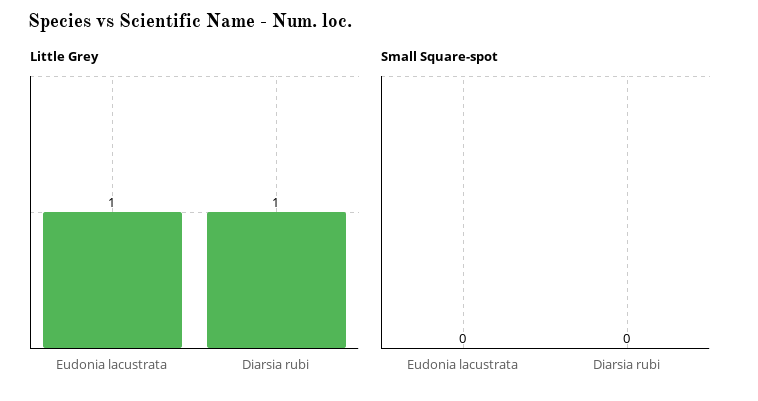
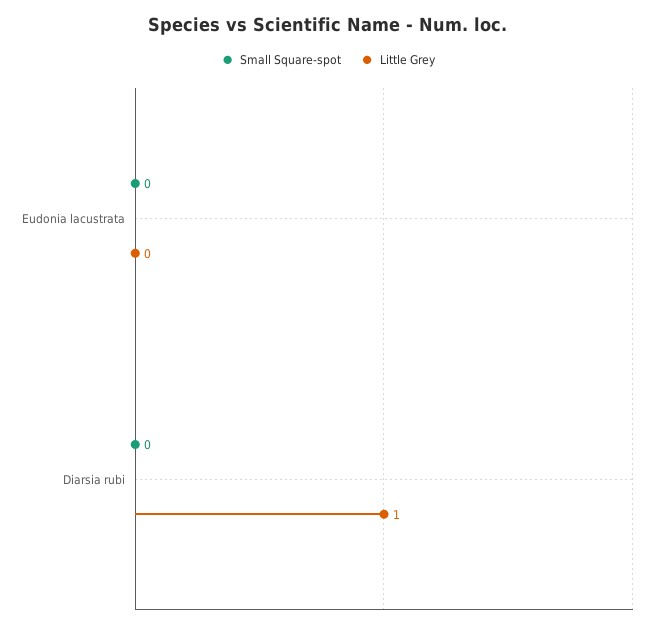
Little Grey, Eudonia lacustrata: 1 -> 0

